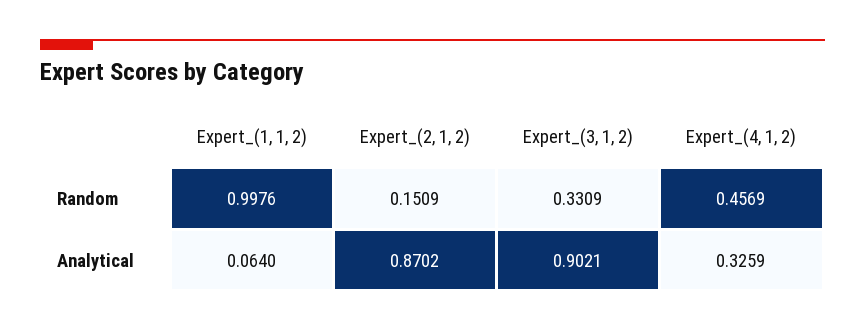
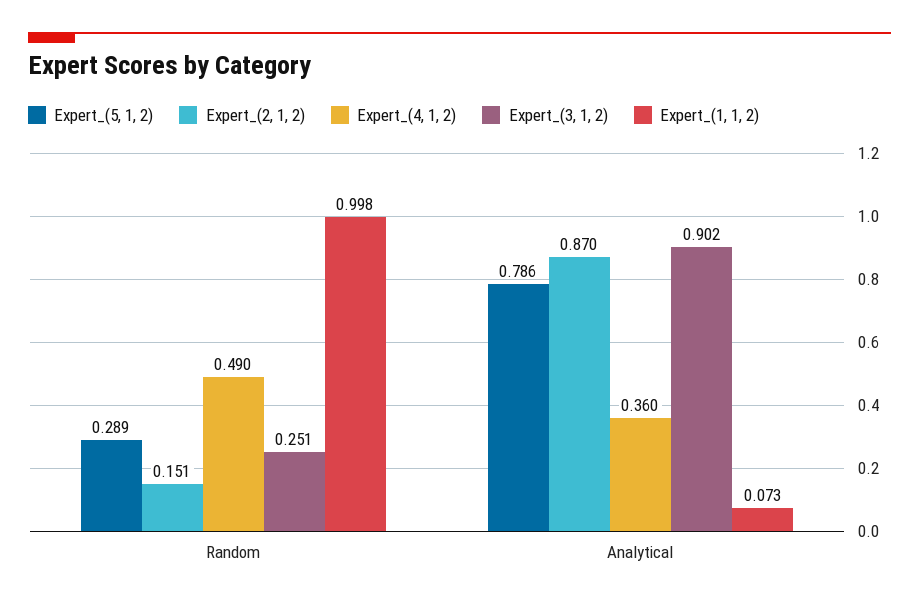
Expert_(3, 1, 2), Random: 0.3309 -> 0.251
Expert_(4, 1, 2), Random: 0.4569 -> 0.49
Expert_(1, 1, 2), Analytical: 0.064 -> 0.073
Expert_(4, 1, 2), Analytical: 0.3259 -> 0.36
Expert_(5, 1, 2), Random: none -> 0.289
Expert_(5, 1, 2), Analytical: none -> 0.786

